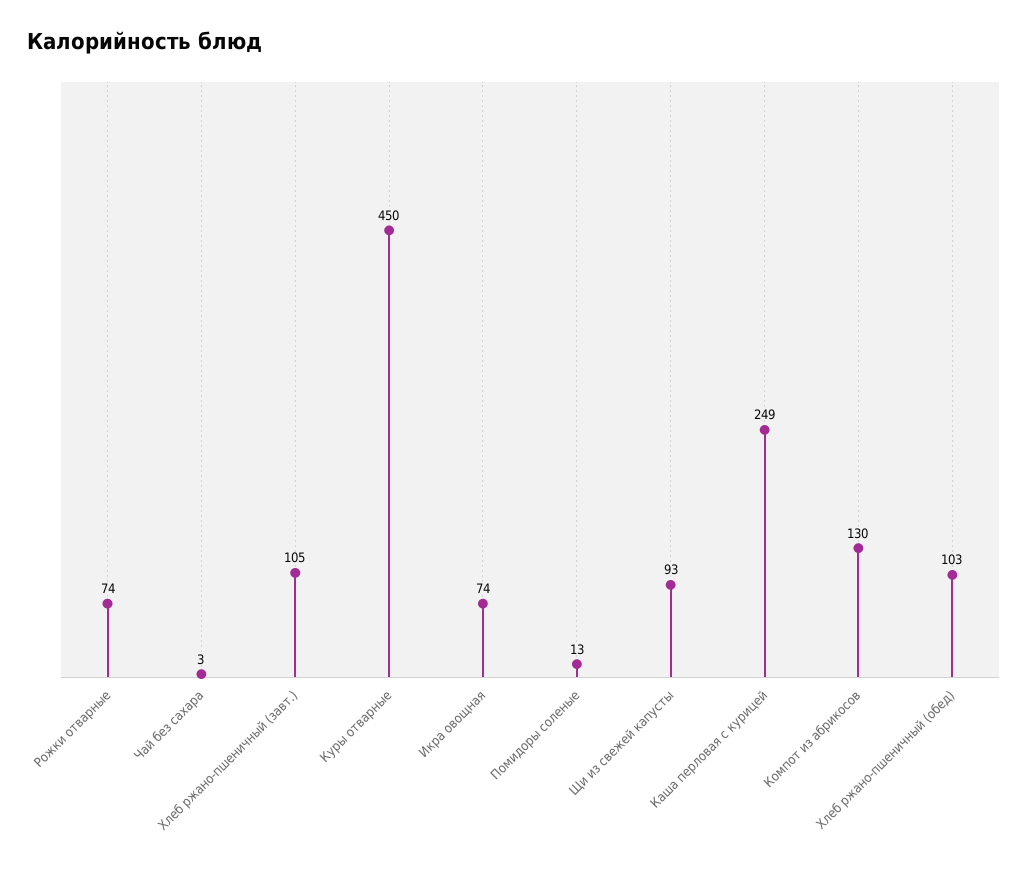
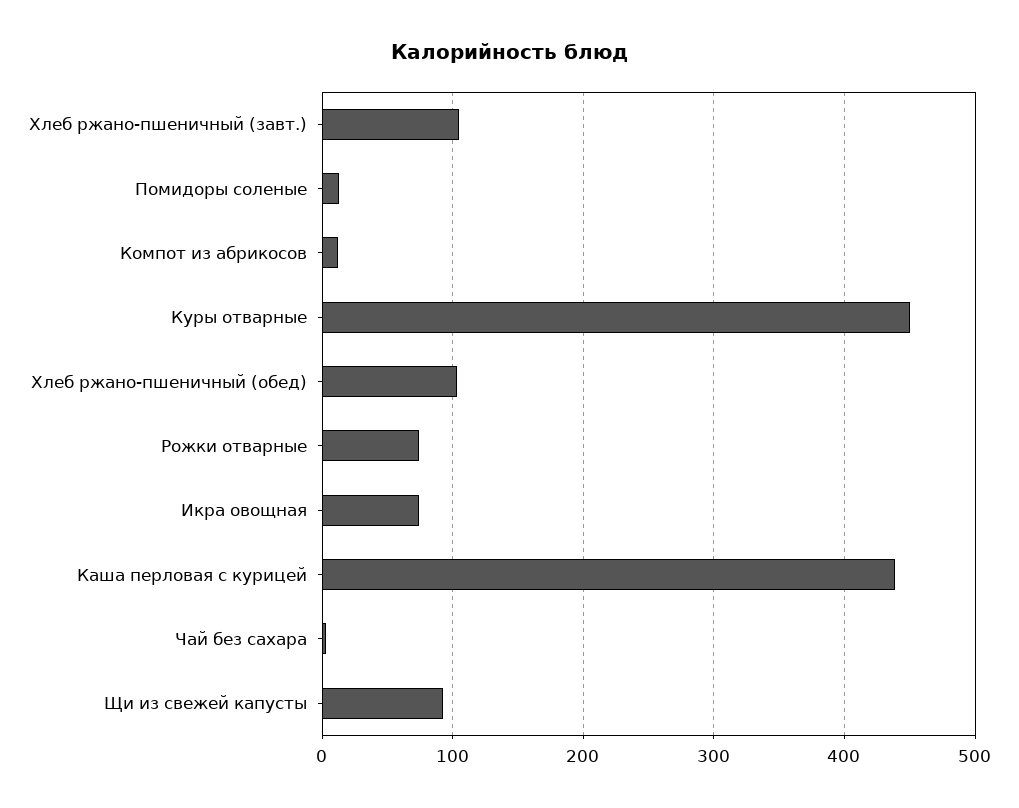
Каша перловая с курицей: 249 -> 440
Компот из абрикосов: 130 -> 10

